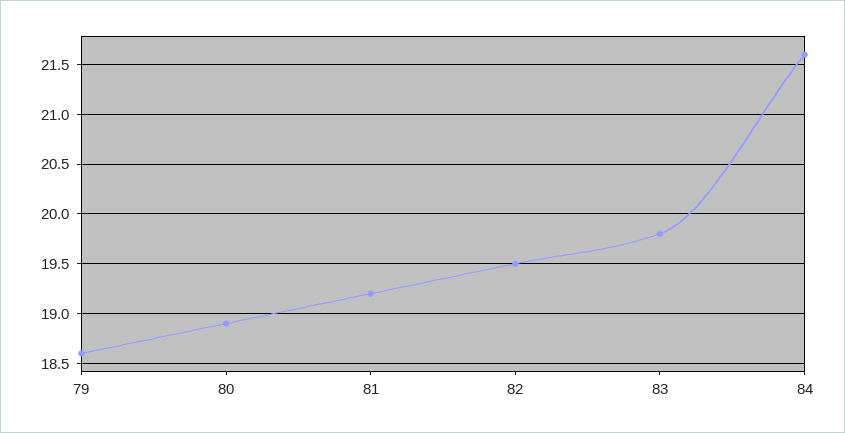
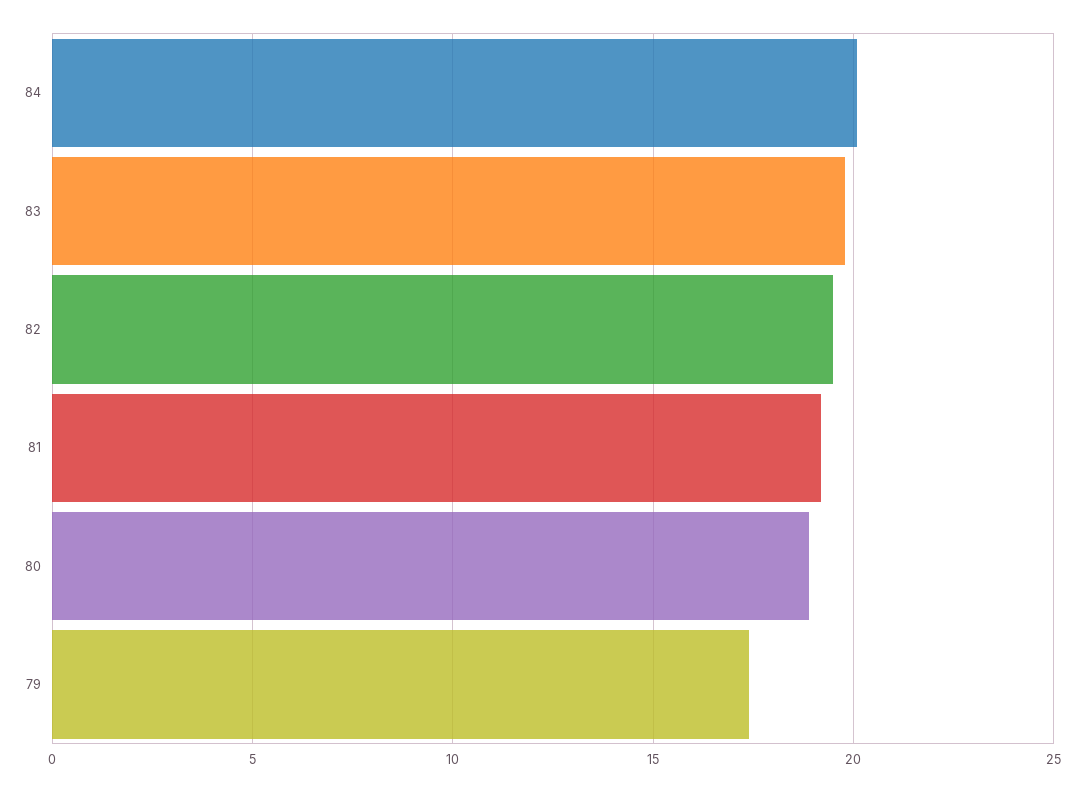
79: 18.6 -> 17.5
84: 21.6 -> 20

